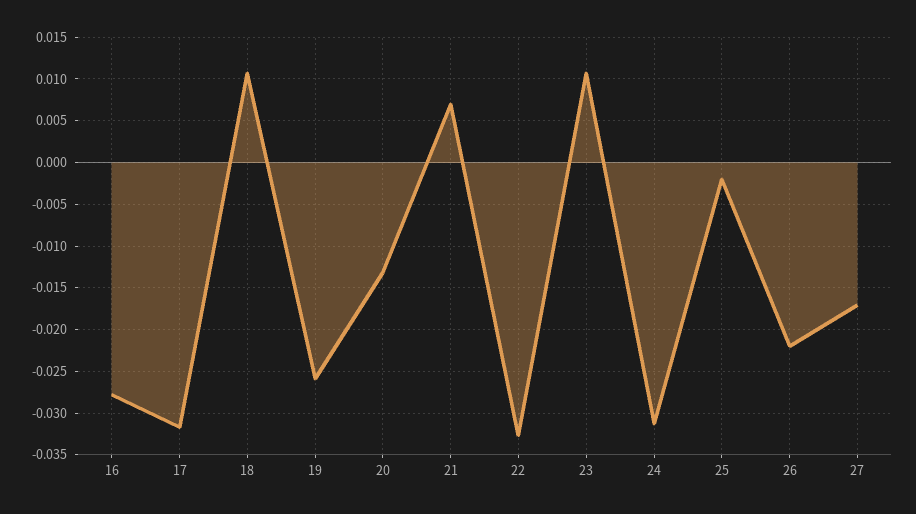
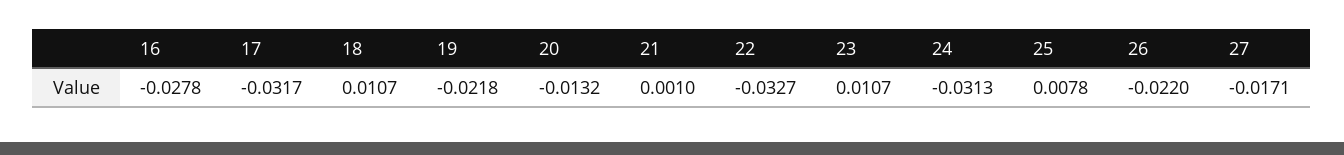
19: -0.026 -> -0.0218
21: 0.007 -> 0.001
25: -0.002 -> 0.0078

